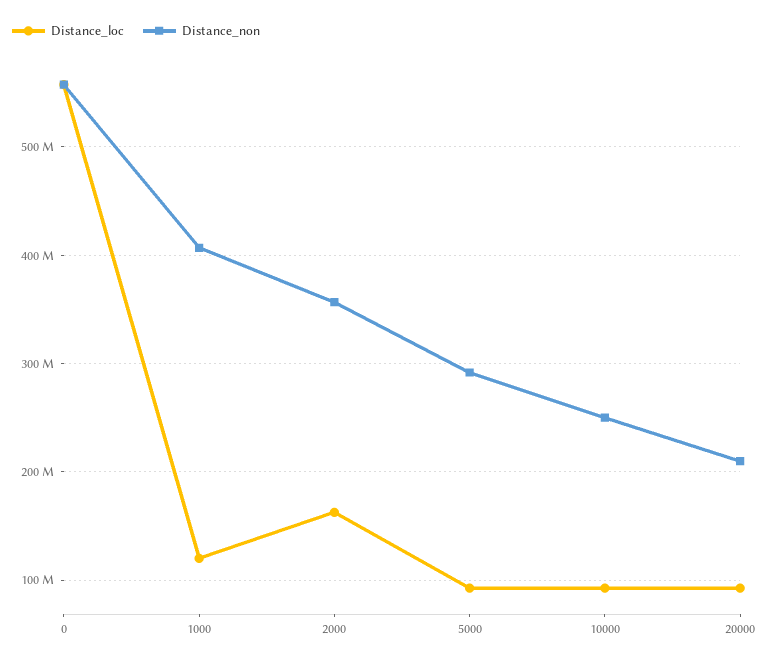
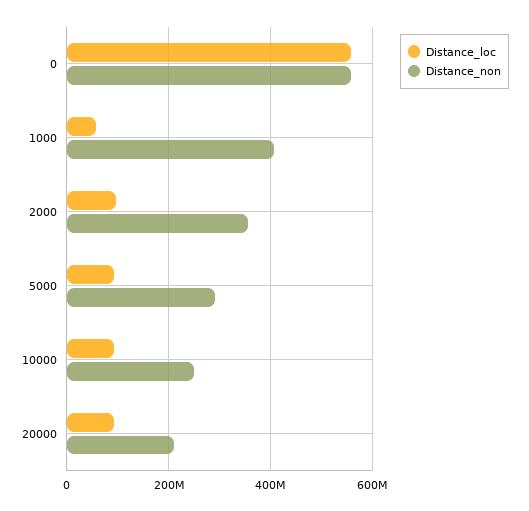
Distance_loc, 1000: 120000000 -> 60000000
Distance_loc, 2000: 160000000 -> 100000000

